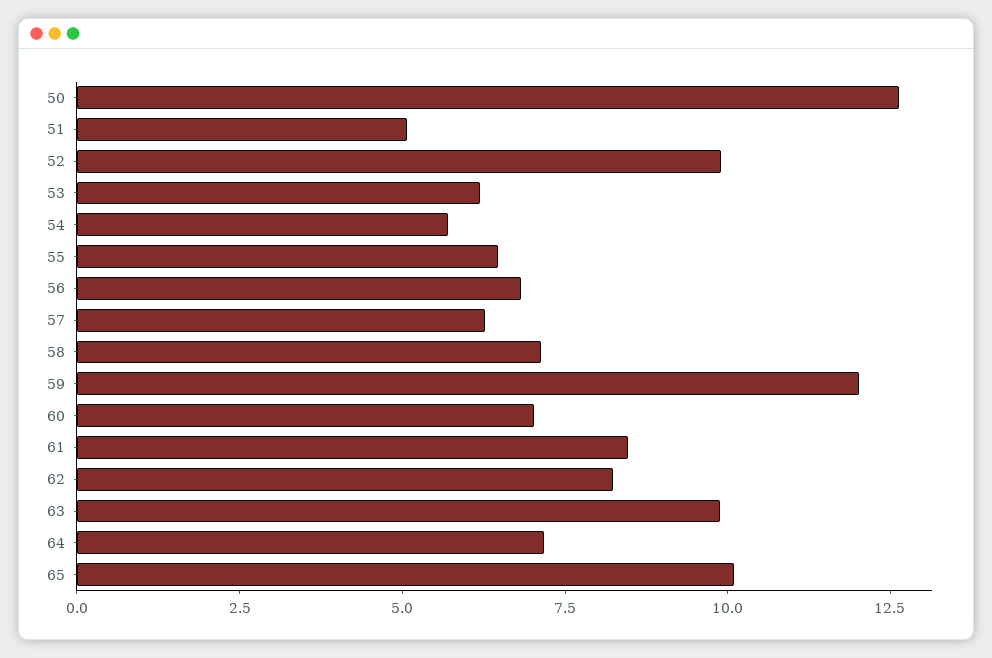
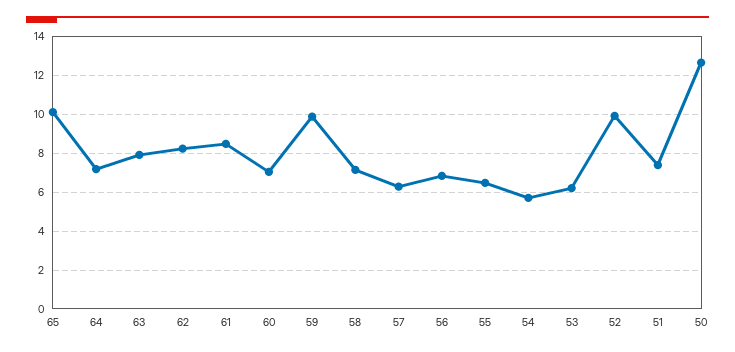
51: 5 -> 7.5
59: 12 -> 10
63: 10 -> 8

